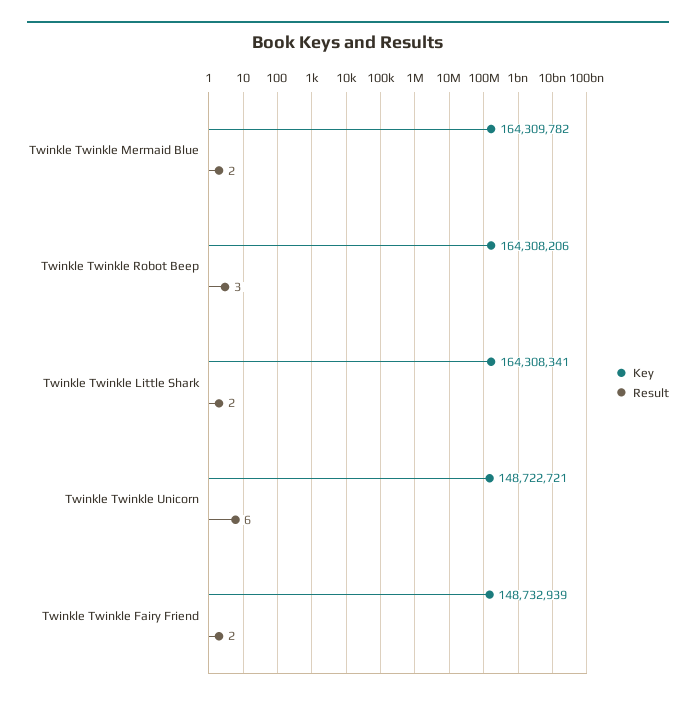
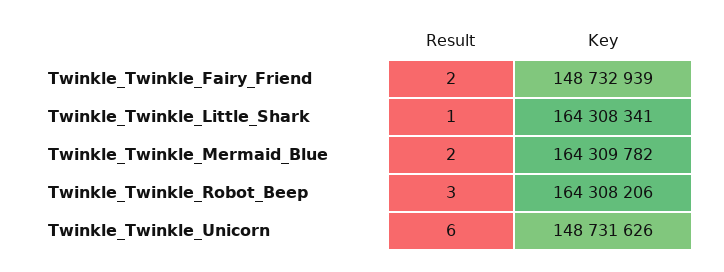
Result, Twinkle Twinkle Little Shark: 2 -> 1
Key, Twinkle Twinkle Unicorn: 148722721 -> 148731626

